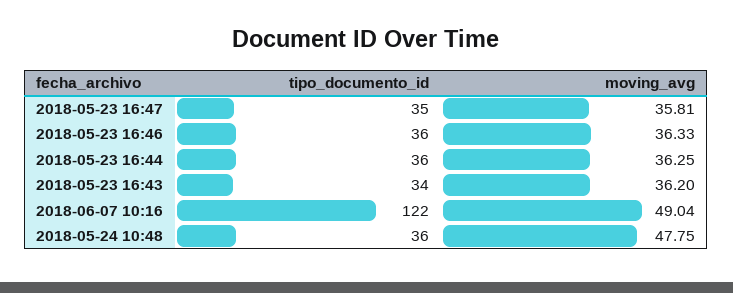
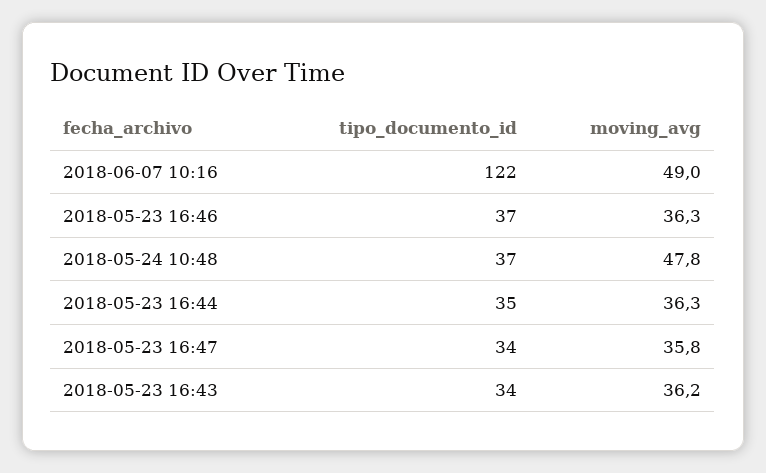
tipo_documento_id, 2018-05-23 16:47: 35 -> 34
tipo_documento_id, 2018-05-23 16:46: 36 -> 37
tipo_documento_id, 2018-05-23 16:44: 36 -> 35
tipo_documento_id, 2018-05-24 10:48: 36 -> 37

